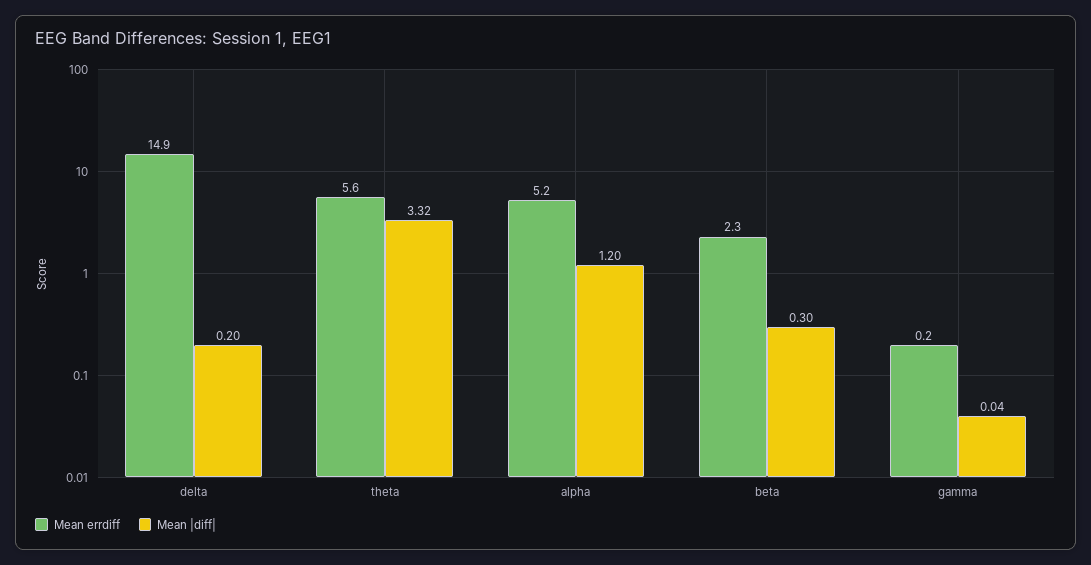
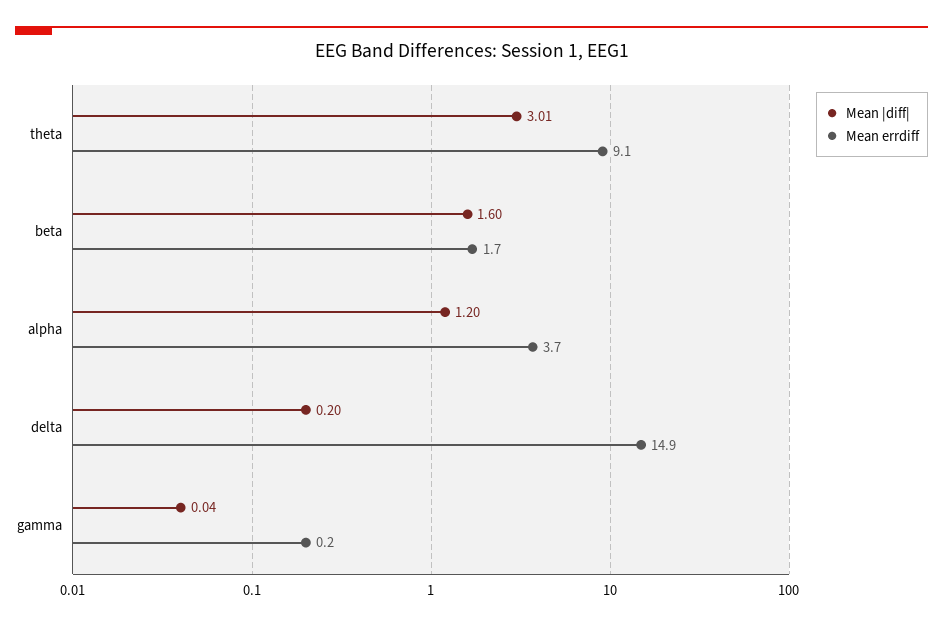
Mean errdiff, theta: 5.6 -> 9.1
Mean |diff|, theta: 3.32 -> 3.01
Mean errdiff, alpha: 5.2 -> 3.7
Mean errdiff, beta: 2.3 -> 1.7
Mean |diff|, beta: 0.3 -> 1.6

